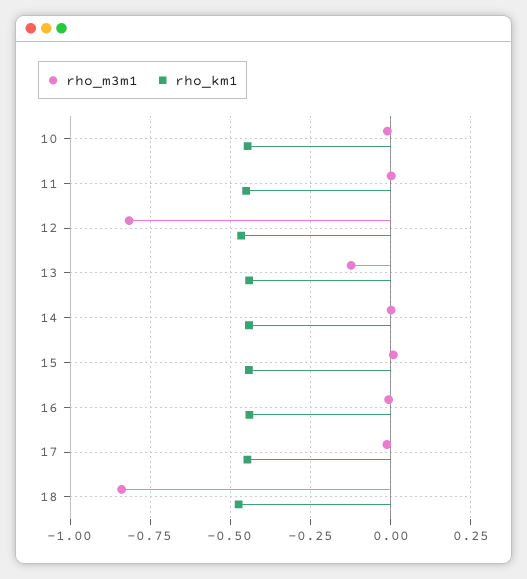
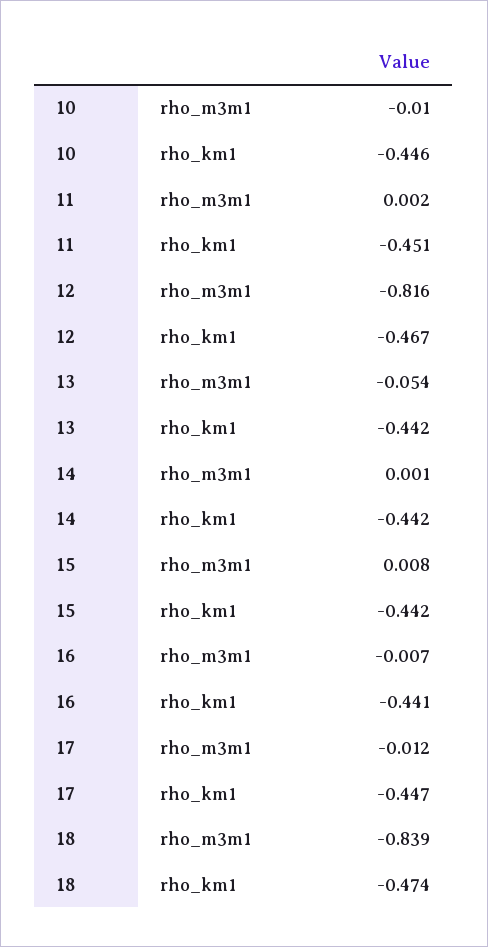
rho_m3m1, 13: -0.125 -> -0.054

